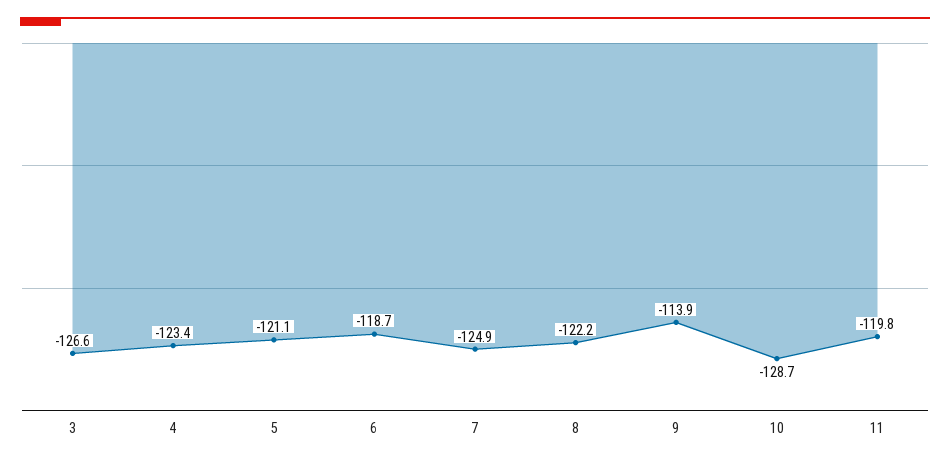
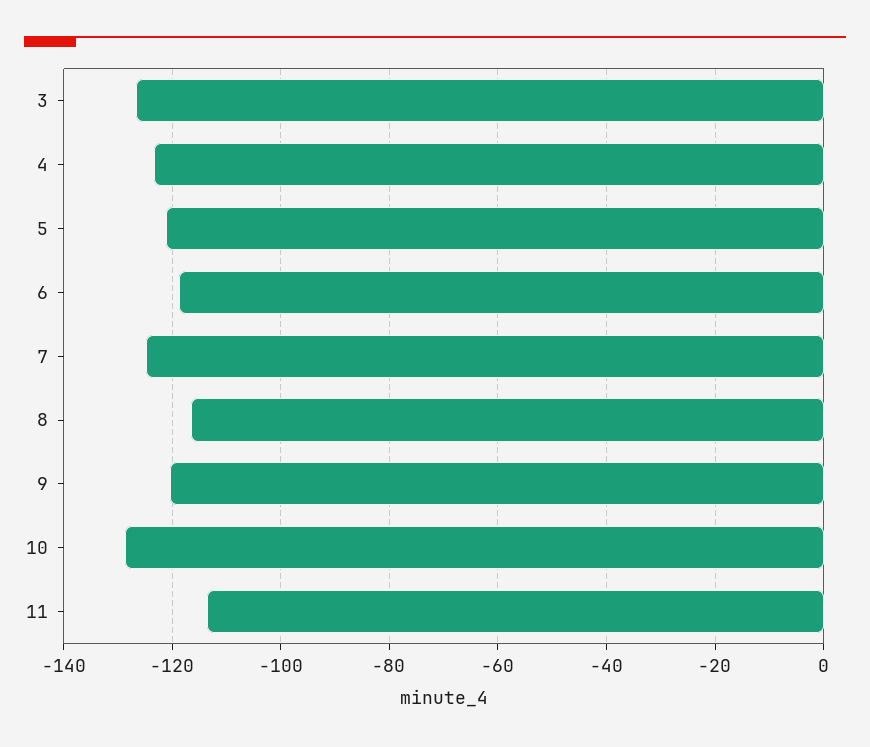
8: -122.2 -> -116
9: -113.9 -> -120
11: -119.8 -> -114

